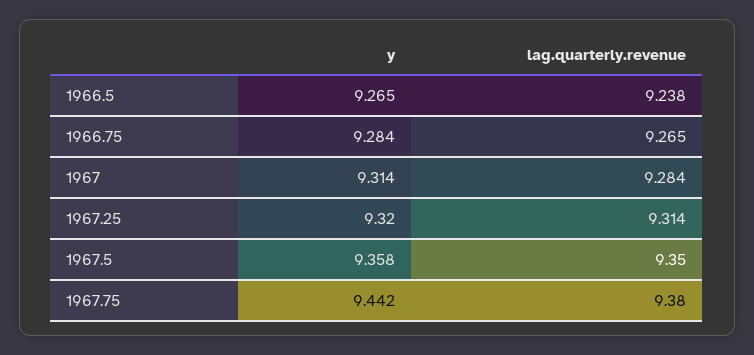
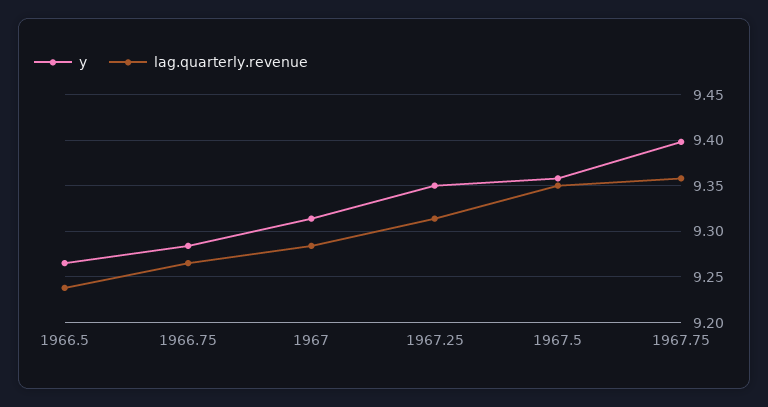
y, 1967.25: 9.32 -> 9.35
y, 1967.75: 9.442 -> 9.4
lag.quarterly.revenue, 1967.75: 9.38 -> 9.36

